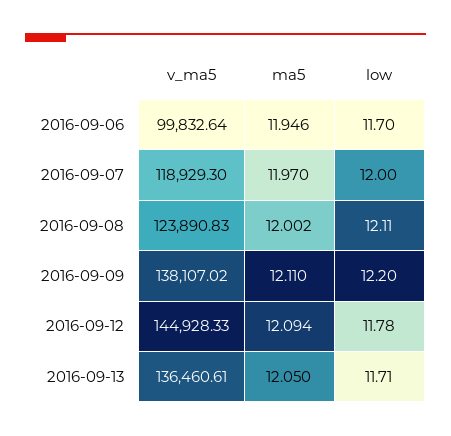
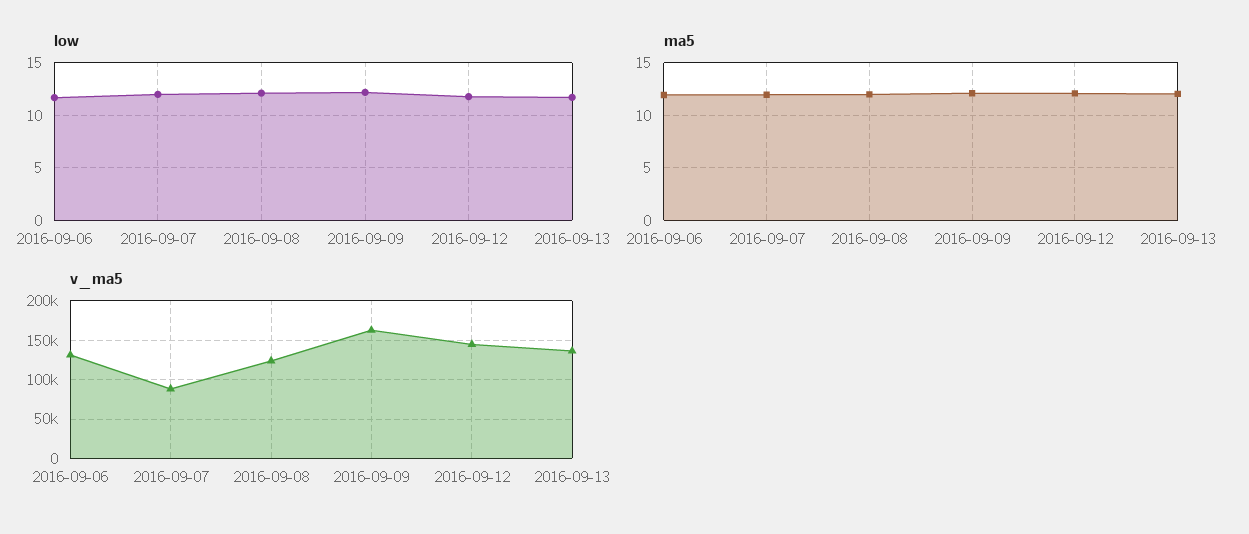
v_ma5, 2016-09-06: 99832.64 -> 130000
v_ma5, 2016-09-07: 118929.3 -> 90000
v_ma5, 2016-09-09: 138107.02 -> 160000

